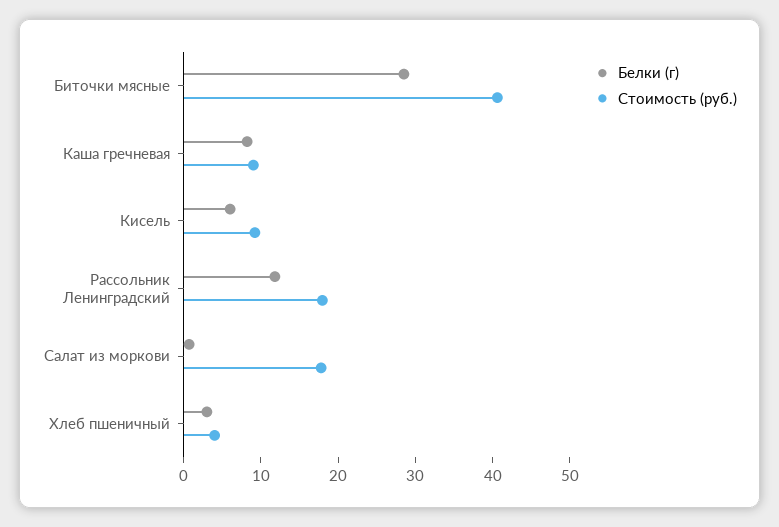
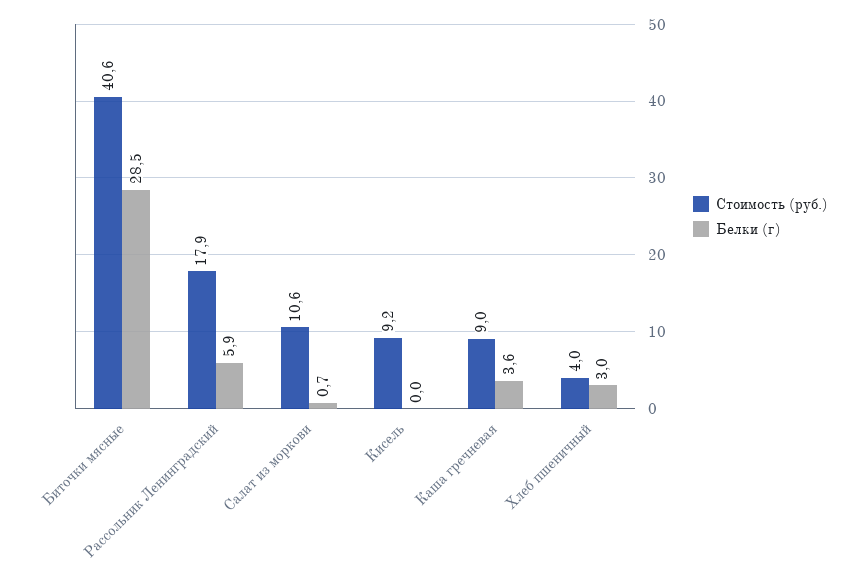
Белки (г), Каша гречневая: 8 -> 3.6
Белки (г), Кисель: 6 -> 0
Белки (г), Рассольник Ленинградский: 12 -> 5.9
Стоимость (руб.), Салат из моркови: 18 -> 10.6

